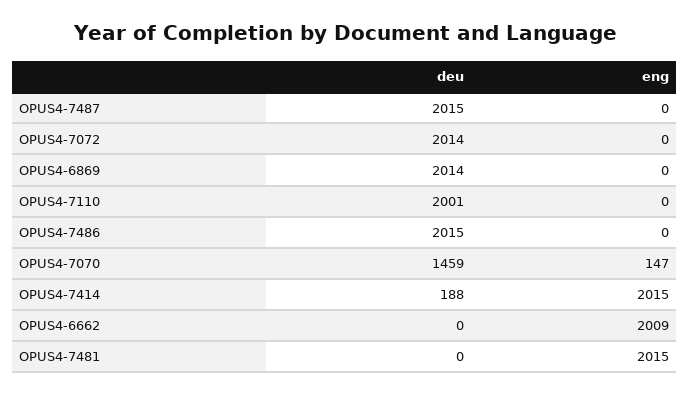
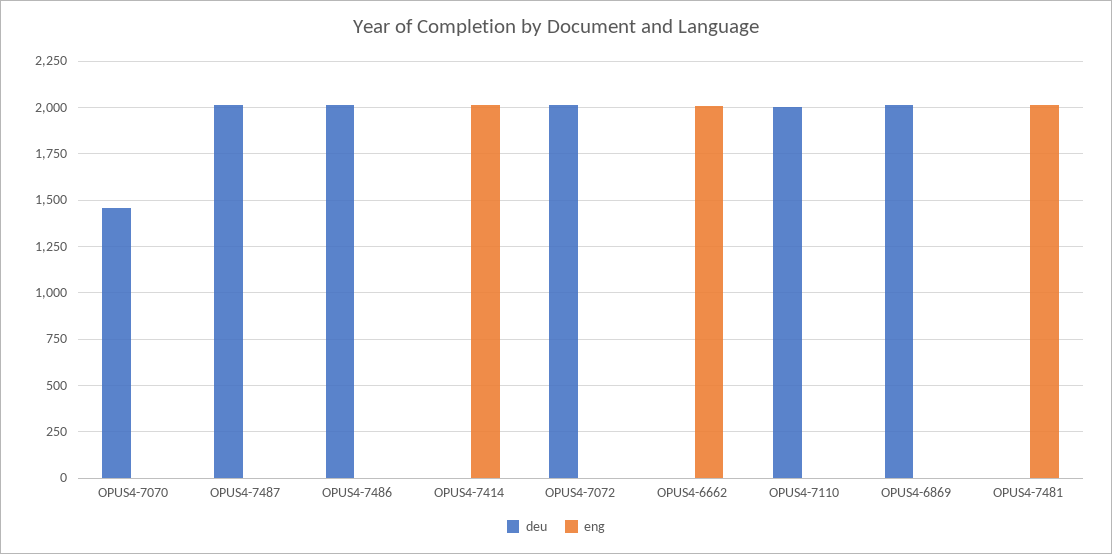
eng, OPUS4-7070: 147 -> 0
deu, OPUS4-7414: 188 -> 0

